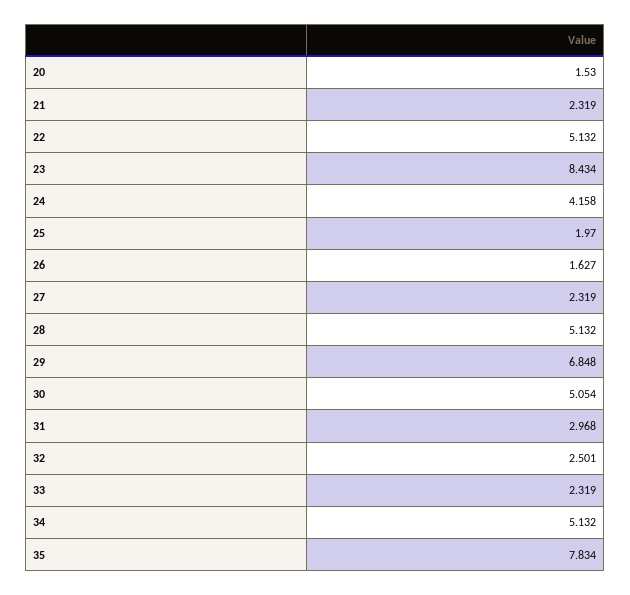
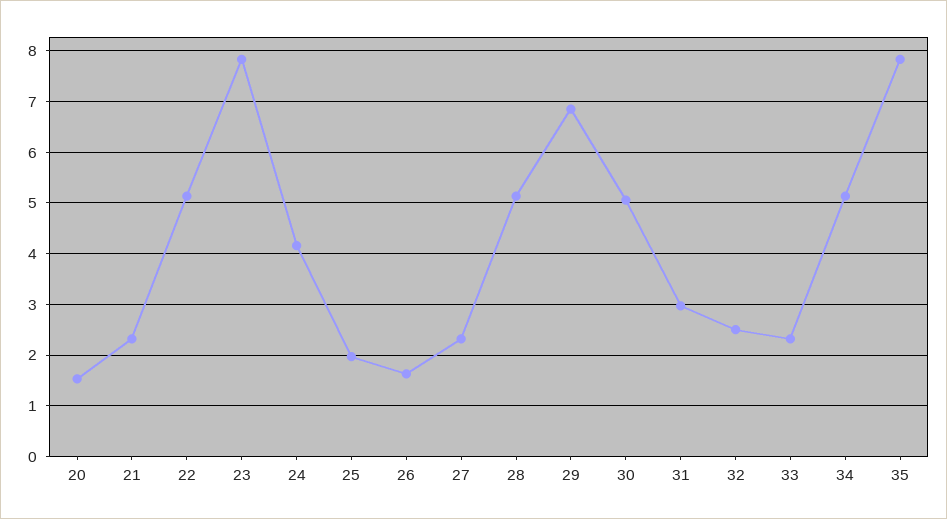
23: 8.434 -> 7.8

